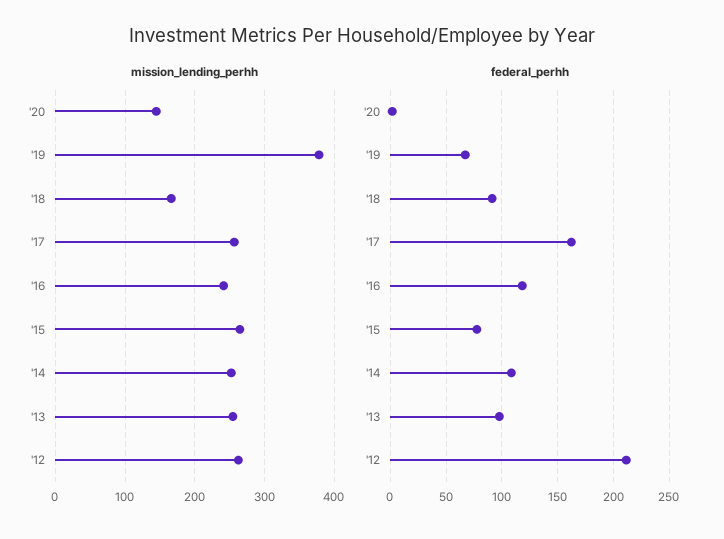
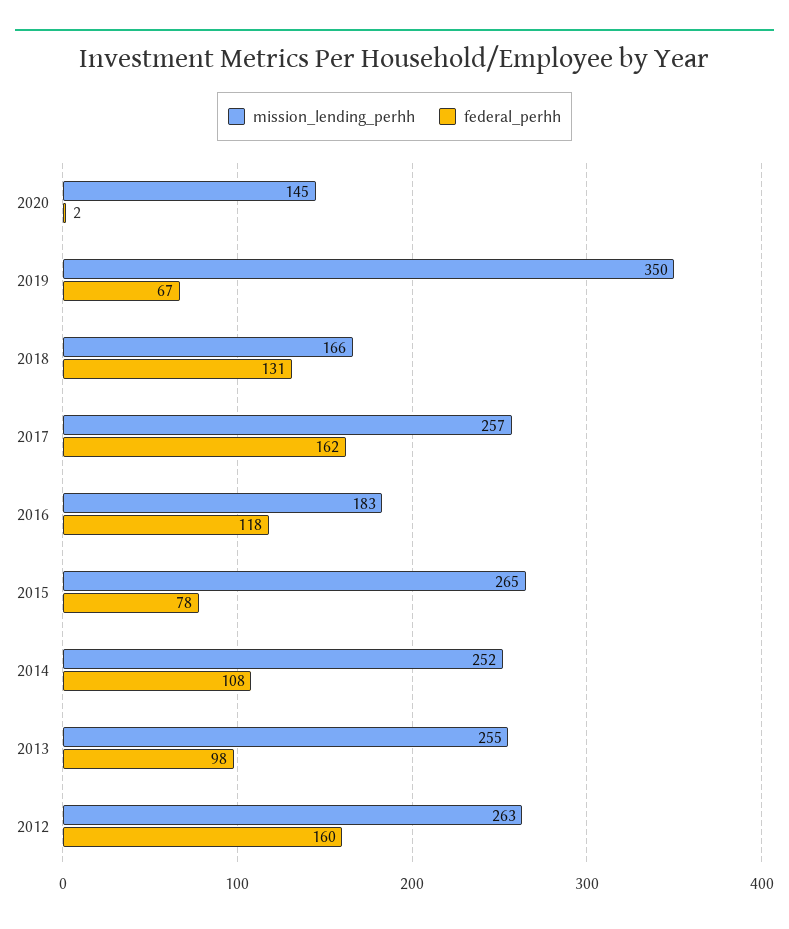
mission_lending_perhh, '19: 380 -> 350
mission_lending_perhh, '16: 240 -> 183
federal_perhh, '18: 90 -> 131
federal_perhh, '12: 210 -> 160

